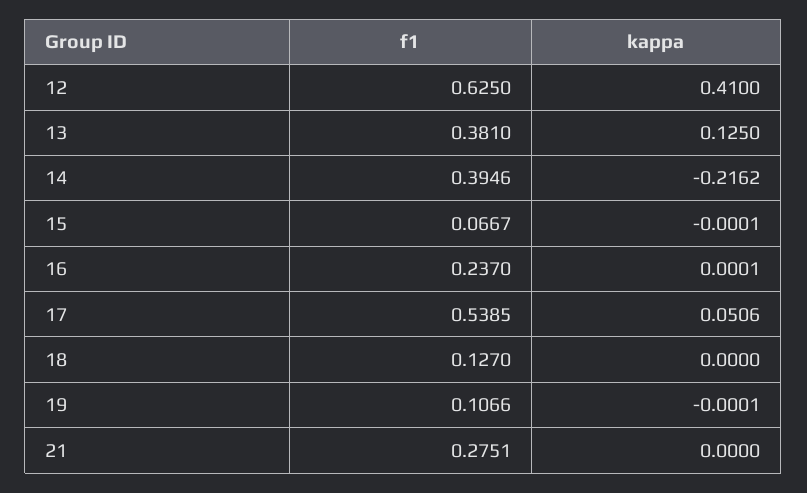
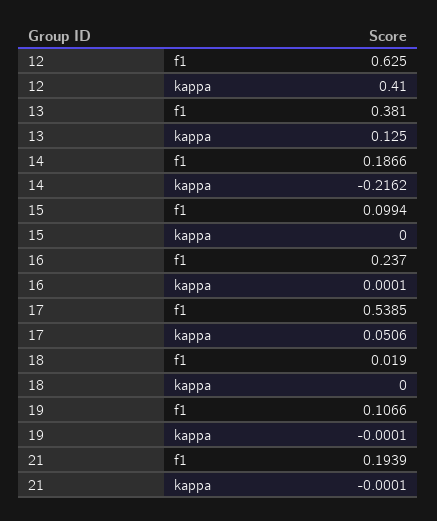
f1, 14: 0.3946 -> 0.1866
f1, 15: 0.0667 -> 0.0994
kappa, 15: -0.0001 -> 0
f1, 18: 0.127 -> 0.019
f1, 21: 0.2751 -> 0.1939
kappa, 21: 0 -> -0.0001

